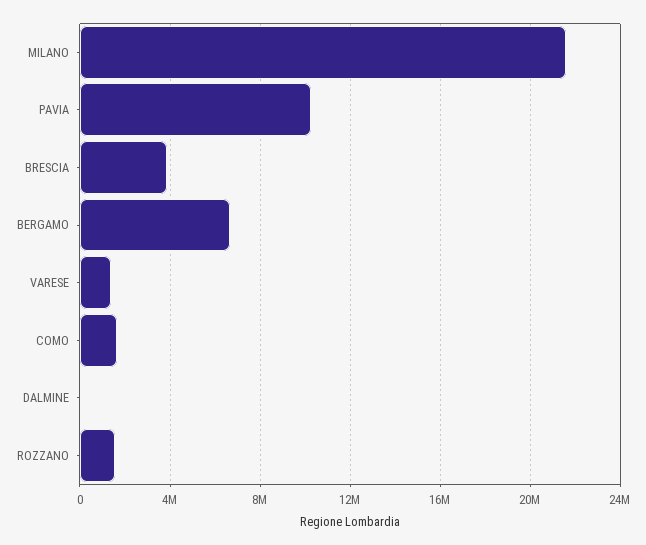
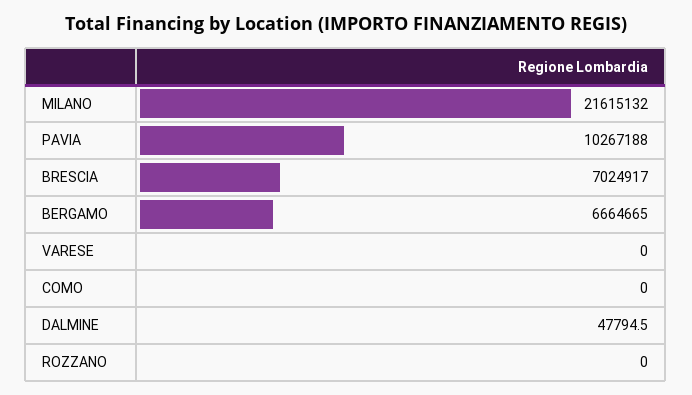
BRESCIA: 4000000 -> 7024917
VARESE: 1500000 -> 0
COMO: 1500000 -> 0
ROZZANO: 1500000 -> 0

